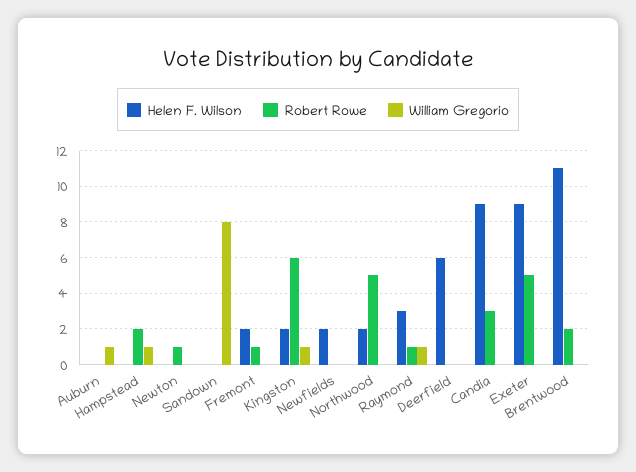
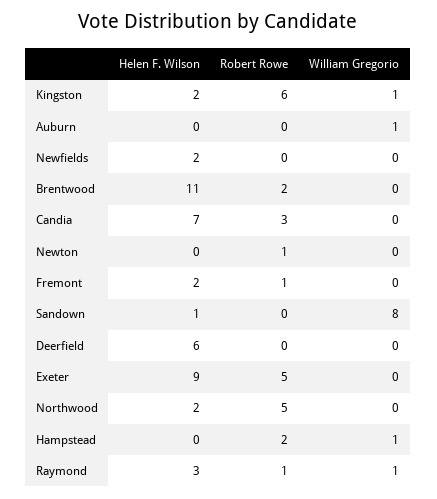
Helen F. Wilson, Sandown: 0 -> 1
Helen F. Wilson, Candia: 9 -> 7

